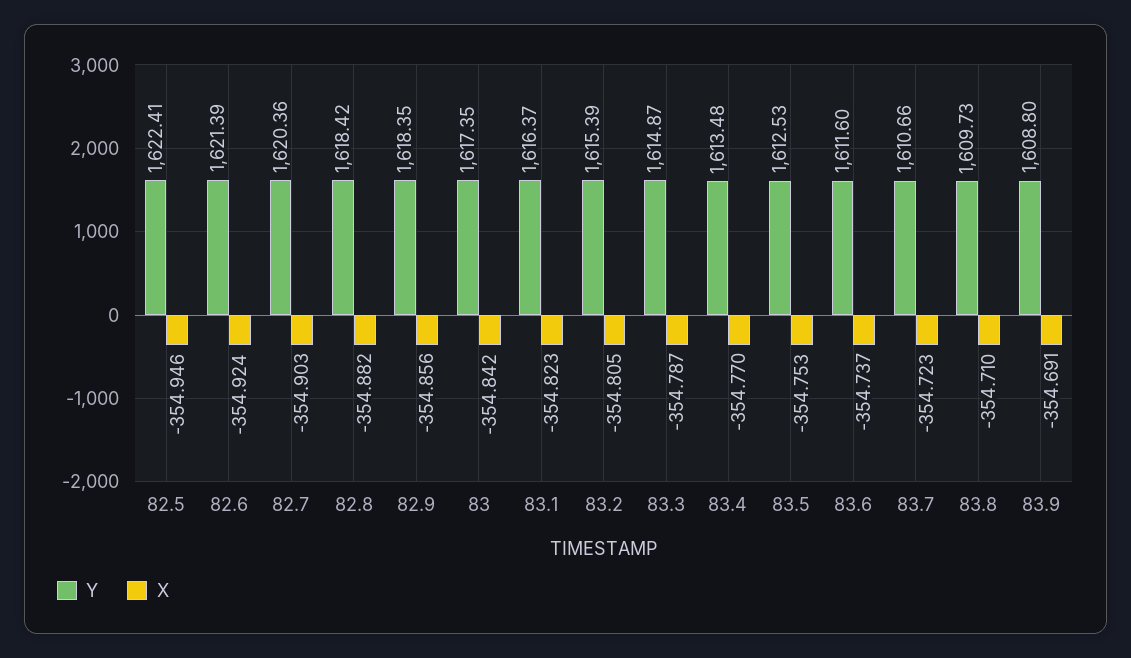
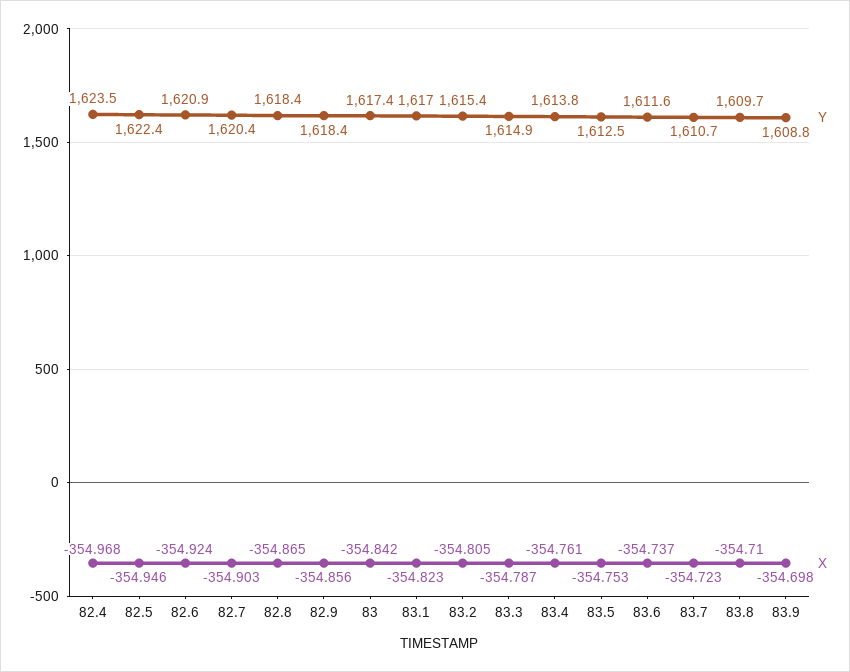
Y, 82.6: 1621.39 -> 1620.9
X, 82.8: -354.882 -> -354.865
Y, 83.1: 1616.37 -> 1617
Y, 83.4: 1613.48 -> 1613.8
X, 83.4: -354.77 -> -354.761
X, 83.9: -354.691 -> -354.698
Y, 82.4: none -> 1623.5
X, 82.4: none -> -354.968

